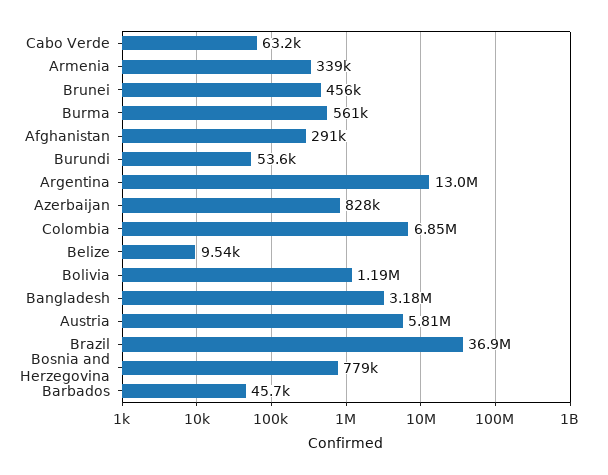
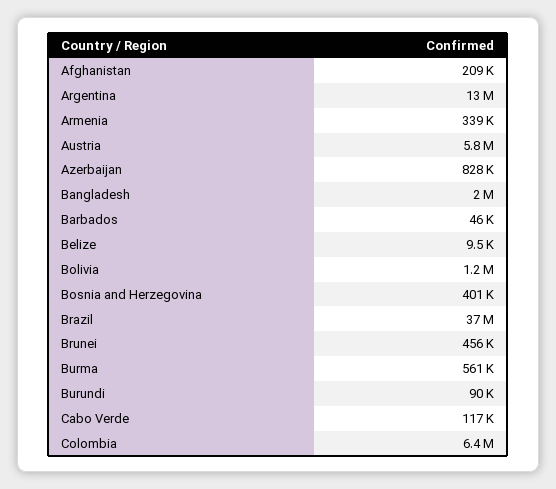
Cabo Verde: 63200 -> 117000
Afghanistan: 291000 -> 209000
Burundi: 53600 -> 90000
Colombia: 6850000 -> 6400000
Bangladesh: 3180000 -> 2000000
Bosnia and Herzegovina: 779000 -> 401000

